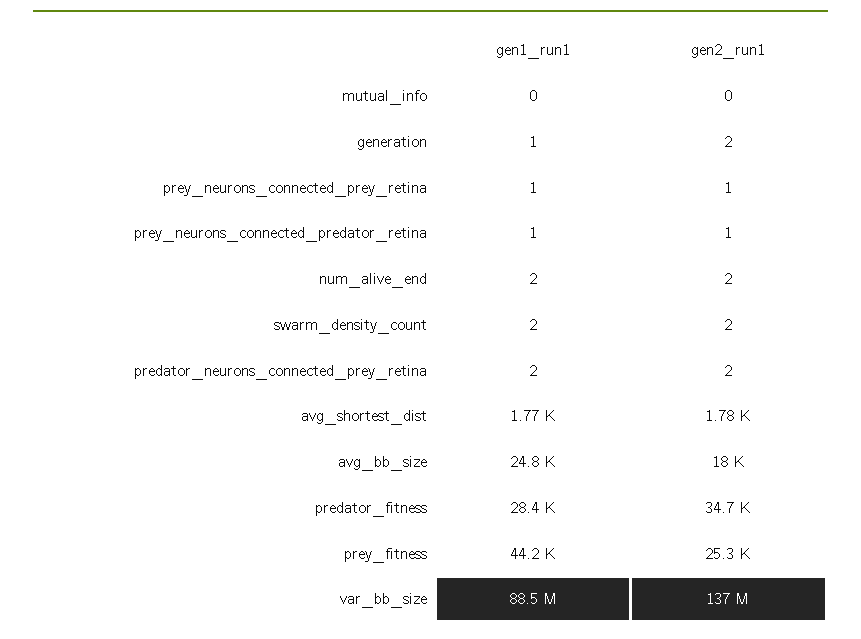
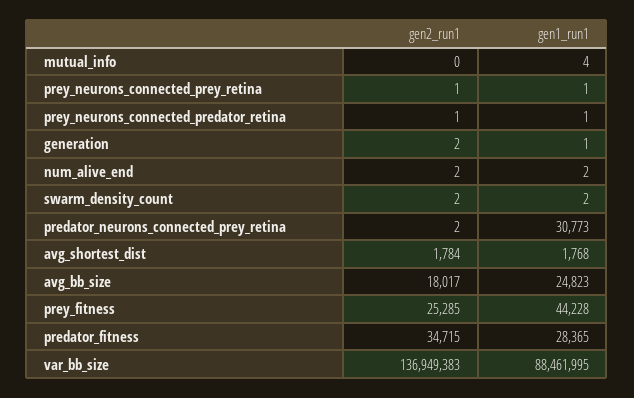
gen1_run1, mutual_info: 0 -> 4
gen1_run1, predator_neurons_connected_prey_retina: 2 -> 30773

